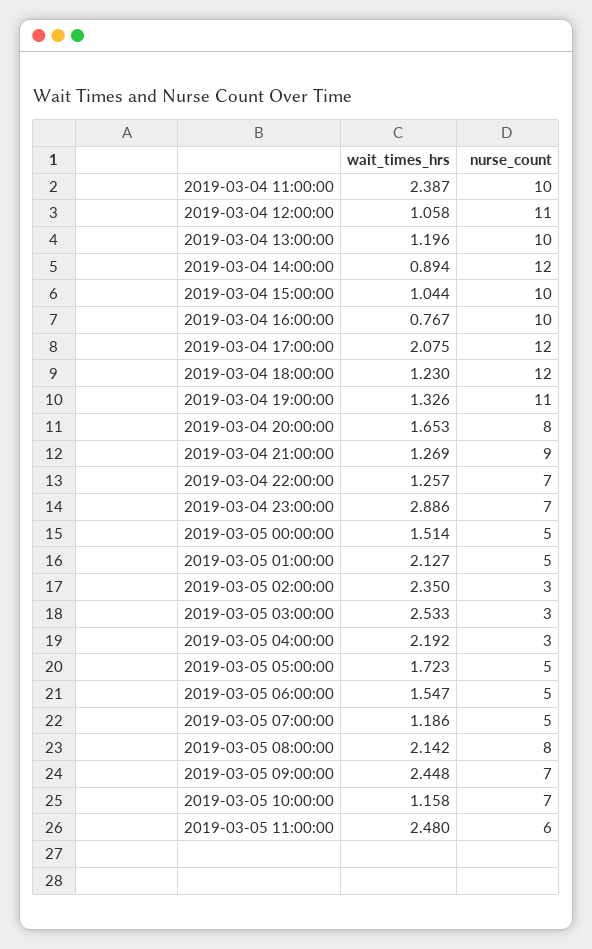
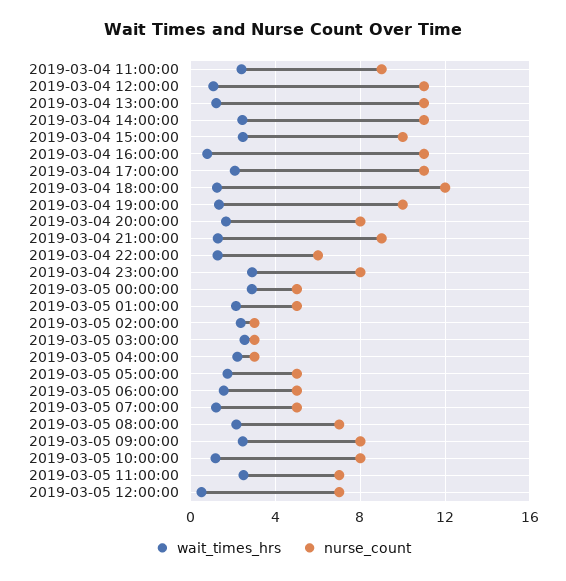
nurse_count, 2019-03-04 11:00:00: 10 -> 9
nurse_count, 2019-03-04 13:00:00: 10 -> 11
wait_times_hrs, 2019-03-04 14:00:00: 0.894 -> 2.5
nurse_count, 2019-03-04 14:00:00: 12 -> 11
wait_times_hrs, 2019-03-04 15:00:00: 1.044 -> 2.5
nurse_count, 2019-03-04 16:00:00: 10 -> 11
nurse_count, 2019-03-04 17:00:00: 12 -> 11
nurse_count, 2019-03-04 19:00:00: 11 -> 10
nurse_count, 2019-03-04 22:00:00: 7 -> 6
nurse_count, 2019-03-04 23:00:00: 7 -> 8
wait_times_hrs, 2019-03-05 00:00:00: 1.514 -> 3
nurse_count, 2019-03-05 08:00:00: 8 -> 7
nurse_count, 2019-03-05 09:00:00: 7 -> 8
nurse_count, 2019-03-05 10:00:00: 7 -> 8
nurse_count, 2019-03-05 11:00:00: 6 -> 7
wait_times_hrs, 2019-03-05 12:00:00: none -> 0.5
nurse_count, 2019-03-05 12:00:00: none -> 7

